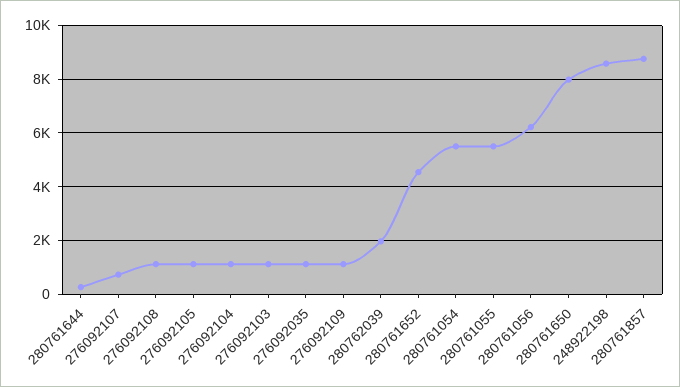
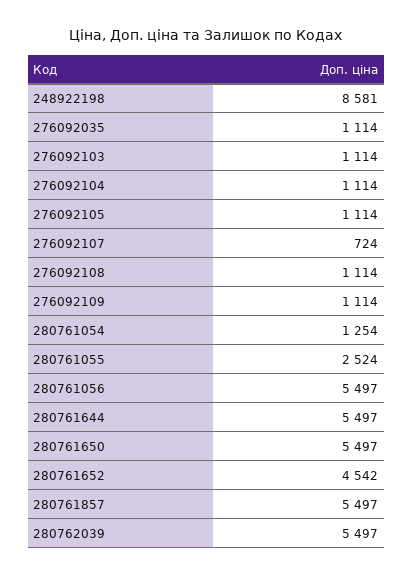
280761644: 250 -> 5497
280762039: 2000 -> 5497
280761054: 5500 -> 1254
280761055: 5500 -> 2524
280761056: 6250 -> 5497
280761650: 8000 -> 5497
280761857: 8750 -> 5497

